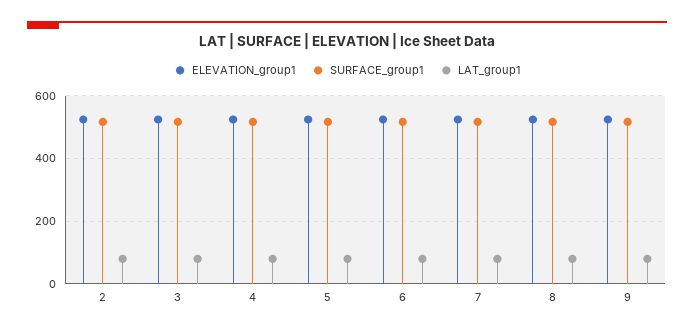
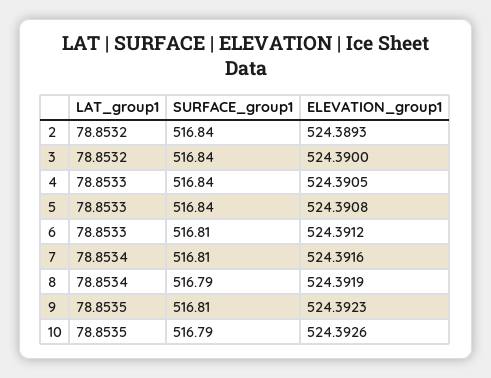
LAT_group1, 10: none -> 78.8535
SURFACE_group1, 10: none -> 516.79
ELEVATION_group1, 10: none -> 524.3926

